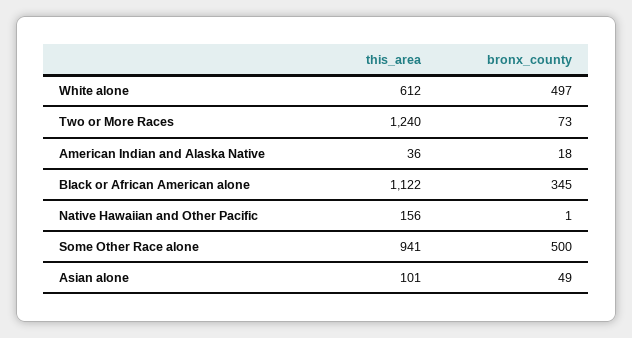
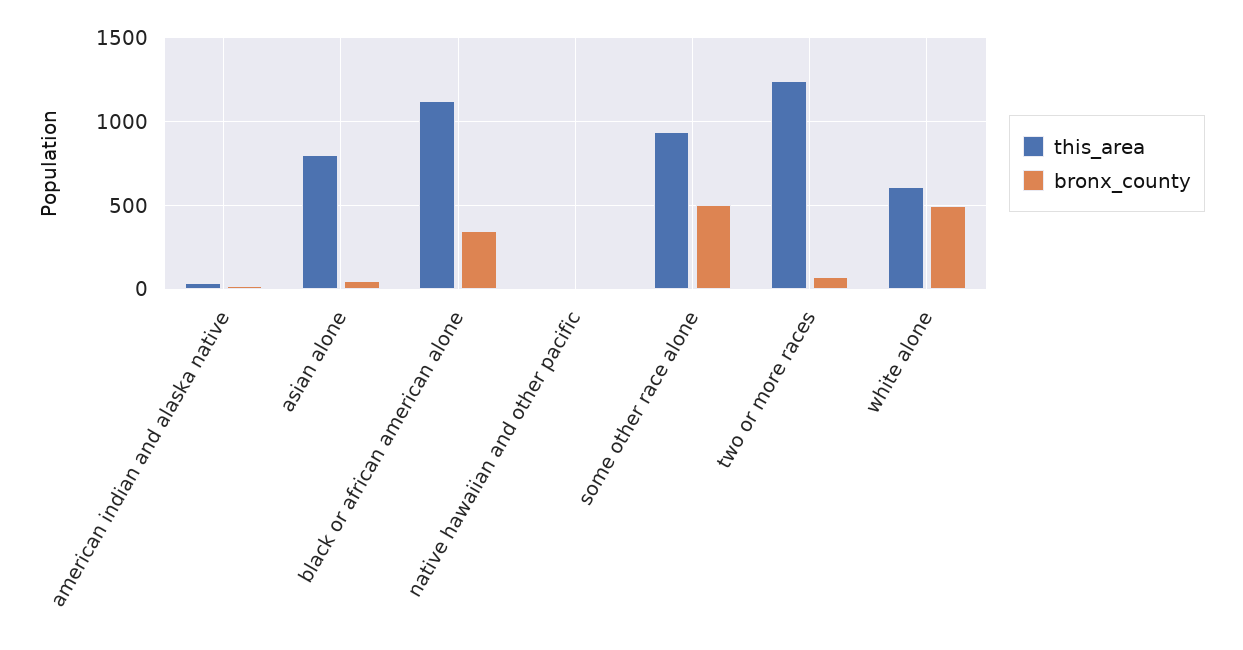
this_area, Native Hawaiian and Other Pacific: 156 -> 0
this_area, Asian alone: 101 -> 800

